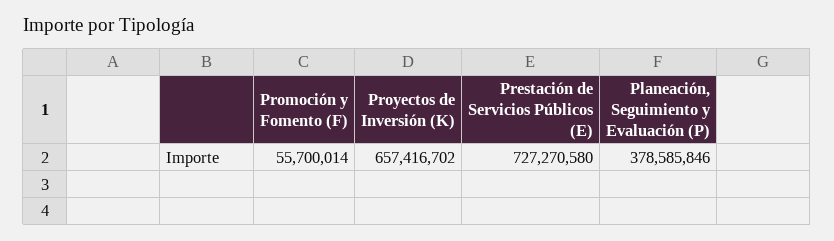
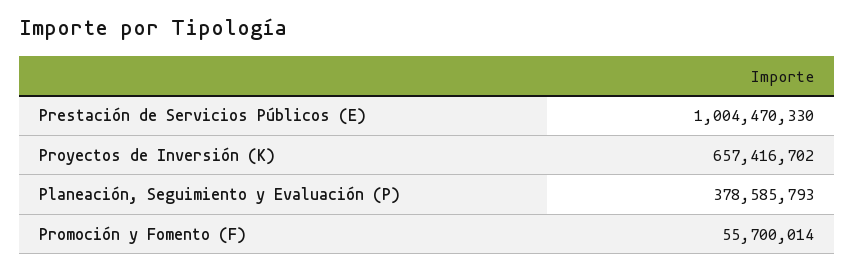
Prestación de Servicios Públicos (E): 727270580 -> 1004470330
Planeación, Seguimiento y Evaluación (P): 378585846 -> 378585793

